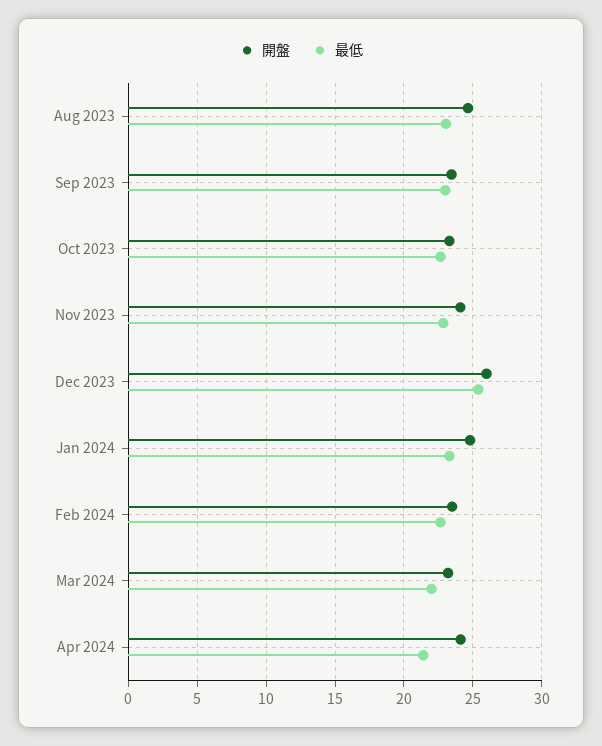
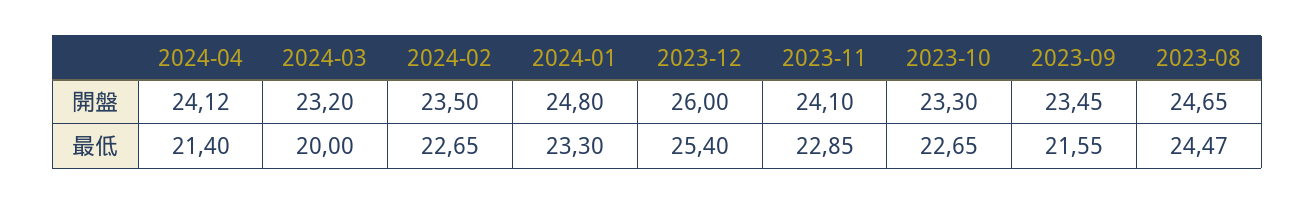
最低, Aug 2023: 23 -> 24.47
最低, Sep 2023: 23 -> 21.55
最低, Mar 2024: 22 -> 20

